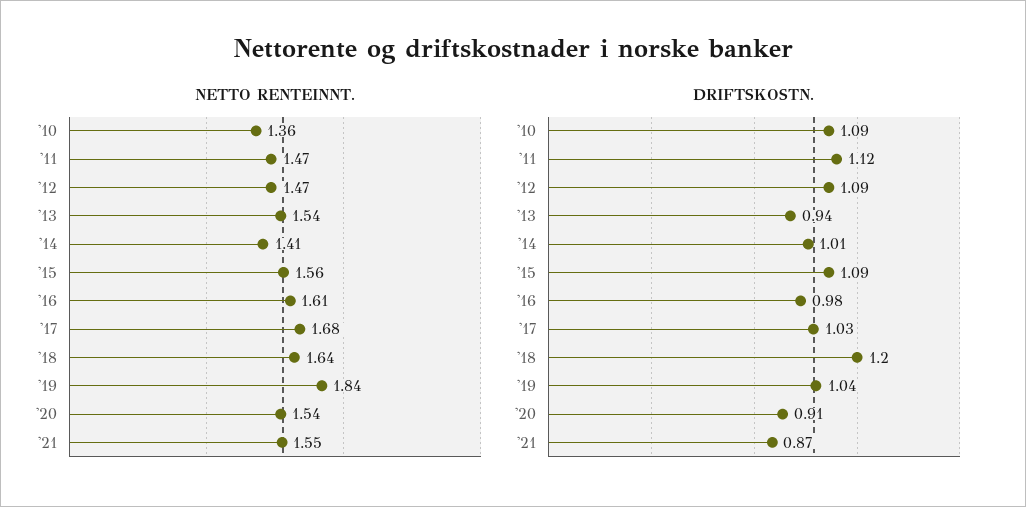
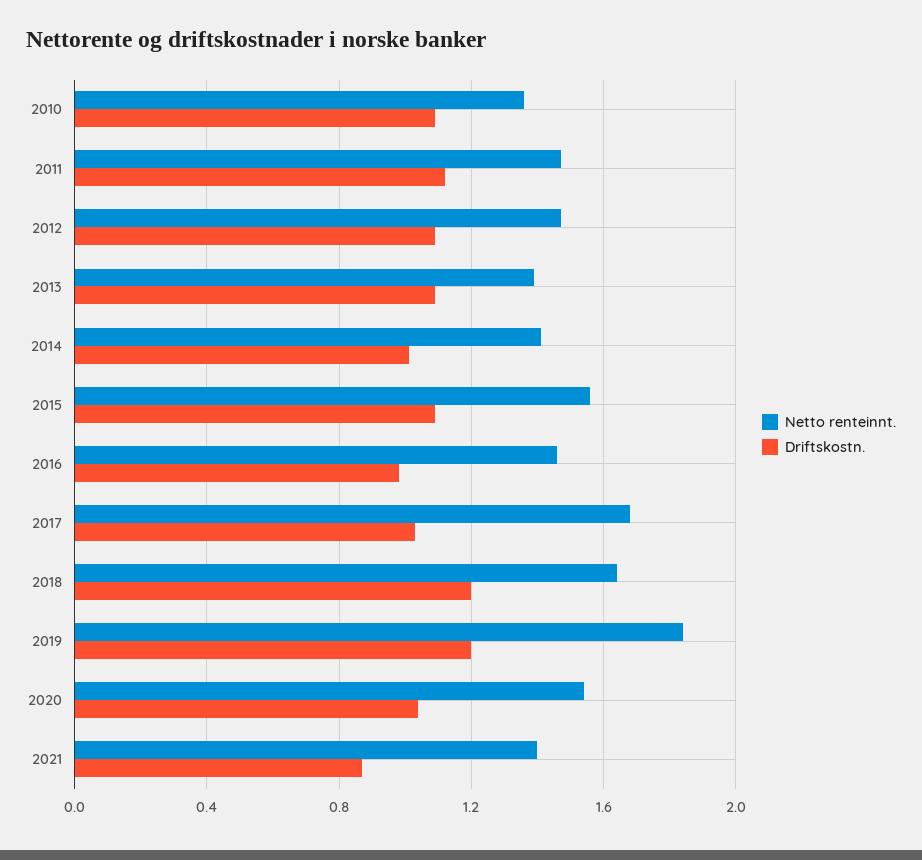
NETTO RENTEINNT., '13: 1.54 -> 1.4
NETTO RENTEINNT., '16: 1.61 -> 1.45
NETTO RENTEINNT., '21: 1.55 -> 1.4
DRIFTSKOSTN., '13: 0.94 -> 1.1
DRIFTSKOSTN., '19: 1.04 -> 1.2
DRIFTSKOSTN., '20: 0.91 -> 1.05

